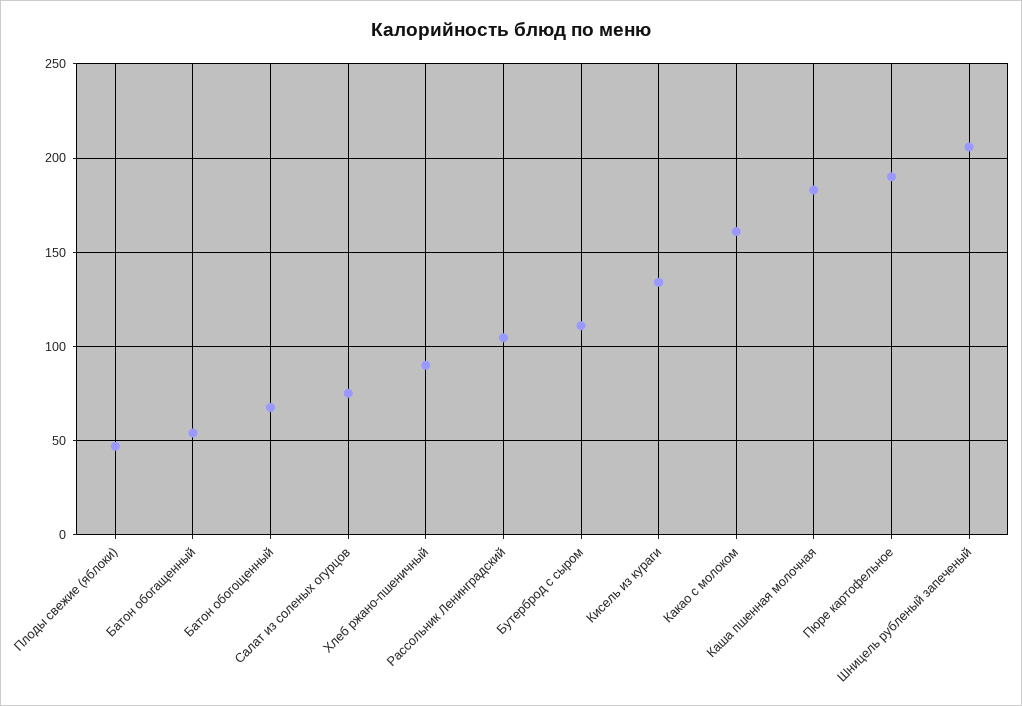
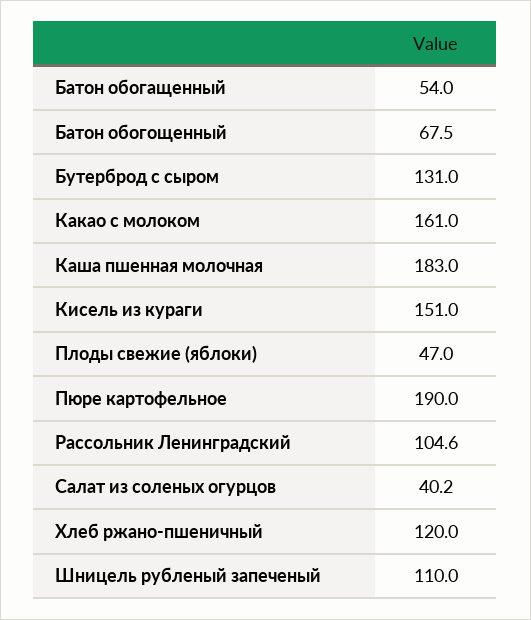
Салат из соленых огурцов: 75 -> 40.2
Хлеб ржано-пшеничный: 90 -> 120
Бутерброд с сыром: 110 -> 131
Кисель из кураги: 135 -> 151
Шницель рубленый запеченый: 205 -> 110

